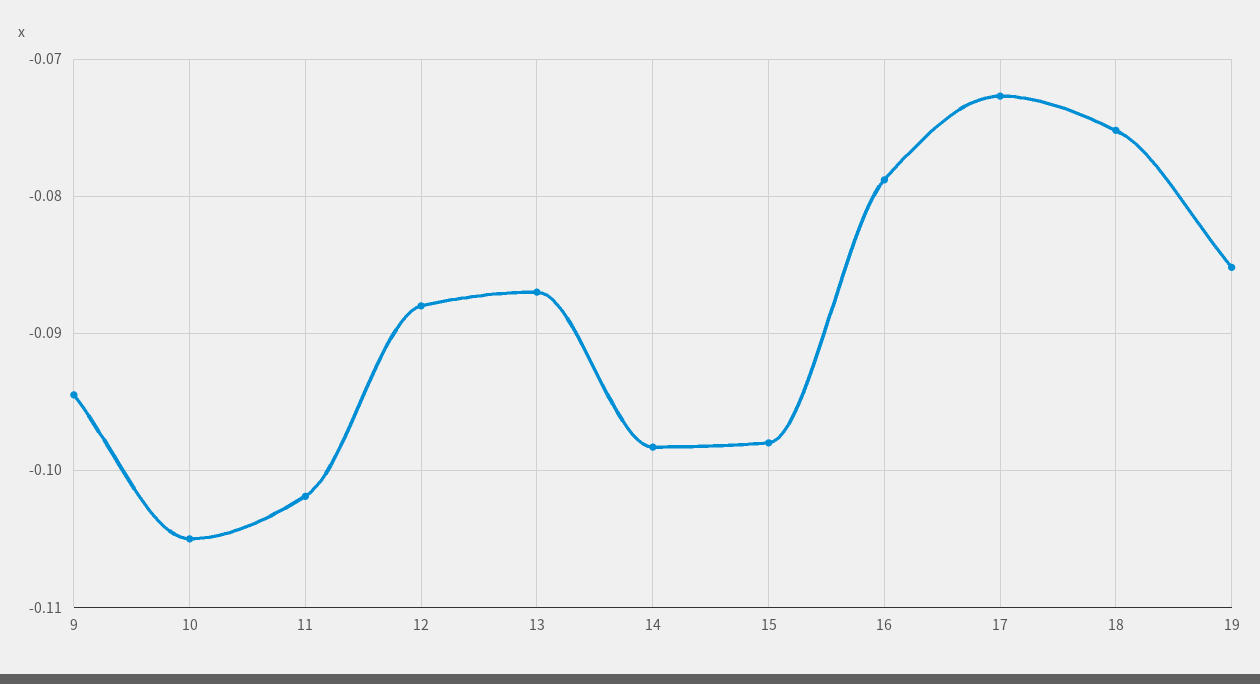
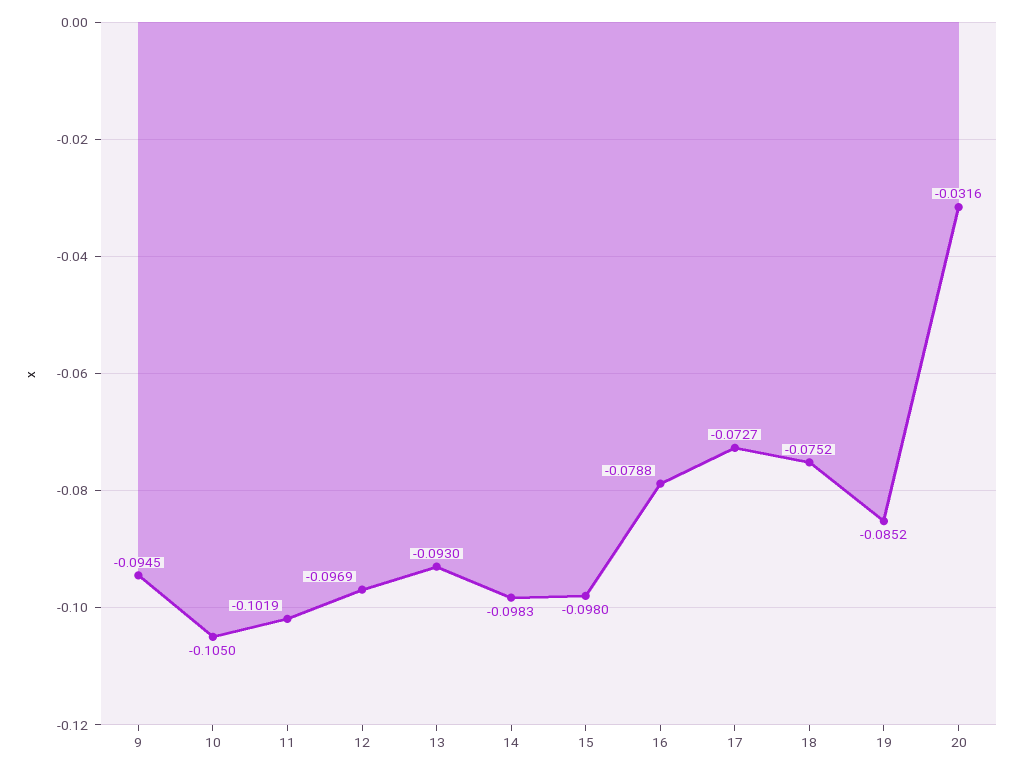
12: -0.088 -> -0.0969
13: -0.087 -> -0.093
20: none -> -0.0316

